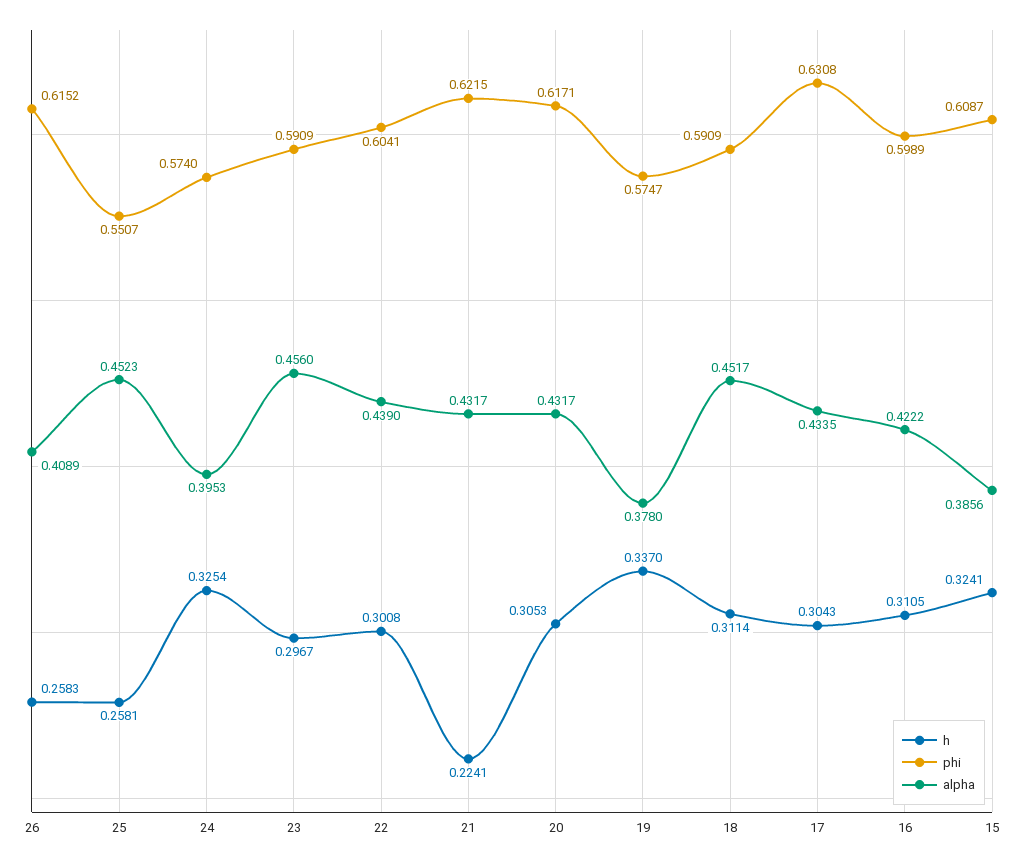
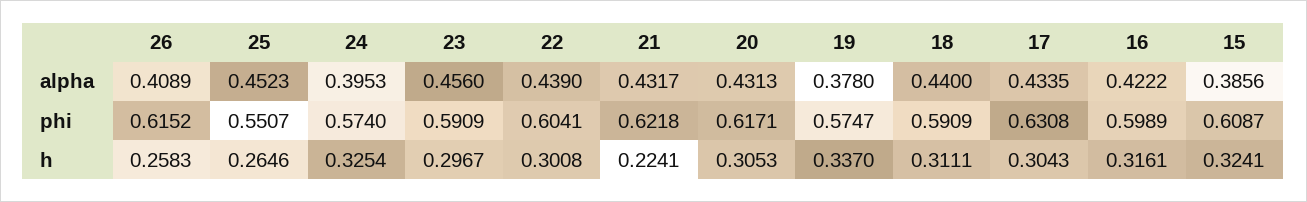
h, 25: 0.2581 -> 0.2646
phi, 21: 0.6215 -> 0.6218
alpha, 20: 0.4317 -> 0.4313
h, 18: 0.3114 -> 0.3111
alpha, 18: 0.4517 -> 0.44
h, 16: 0.3105 -> 0.3161

